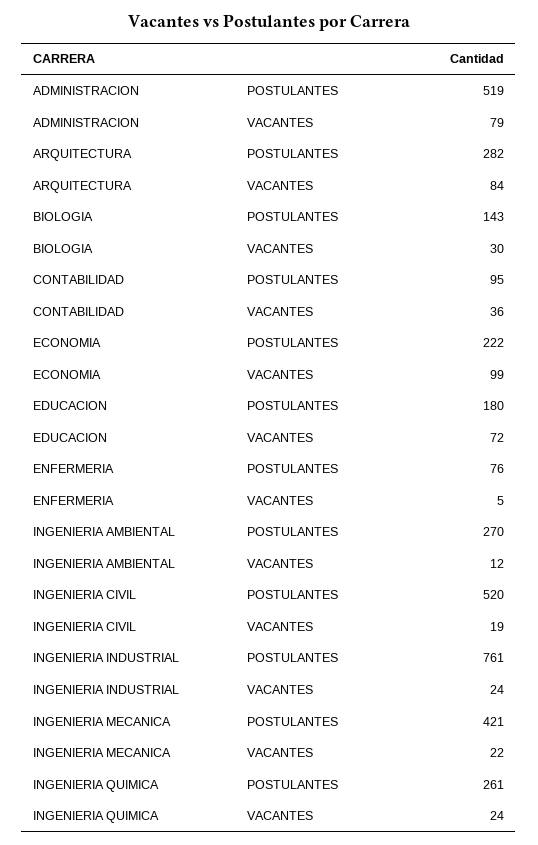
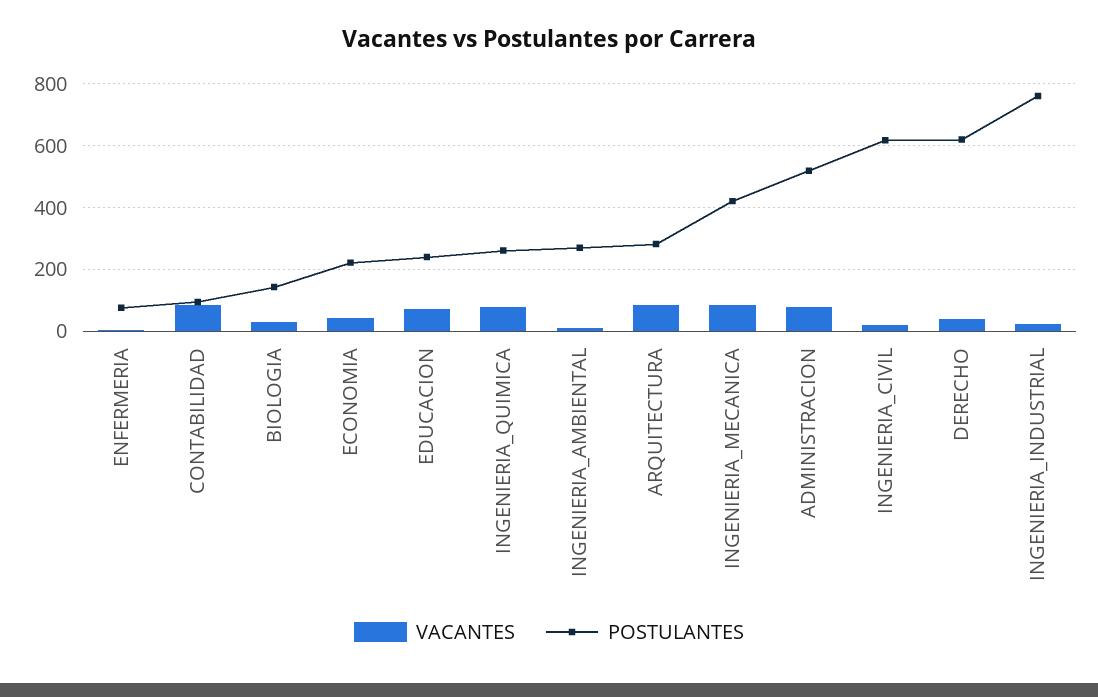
VACANTES, CONTABILIDAD: 36 -> 80
VACANTES, ECONOMIA: 99 -> 40
POSTULANTES, EDUCACION: 180 -> 240
POSTULANTES, INGENIERIA CIVIL: 520 -> 620
VACANTES, INGENIERIA MECANICA: 22 -> 80
VACANTES, INGENIERIA QUIMICA: 24 -> 80
VACANTES, DERECHO: none -> 40
POSTULANTES, DERECHO: none -> 620

